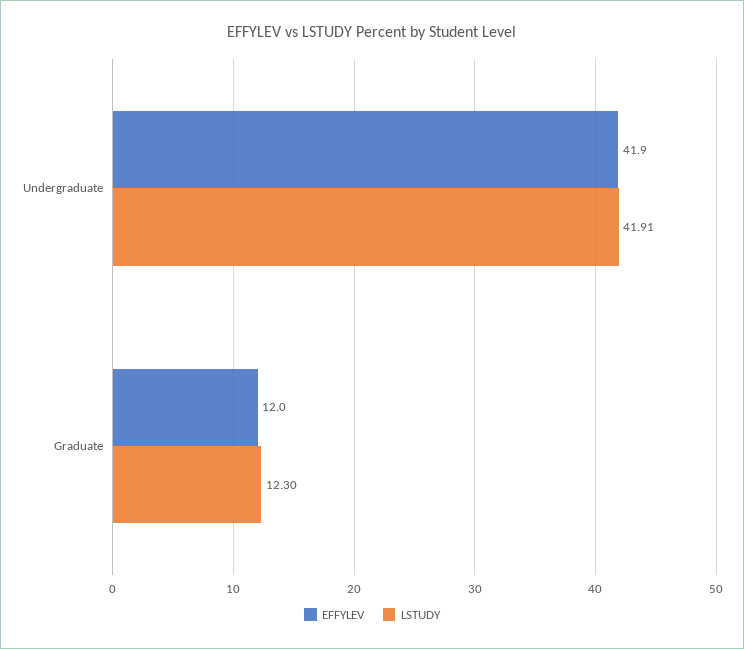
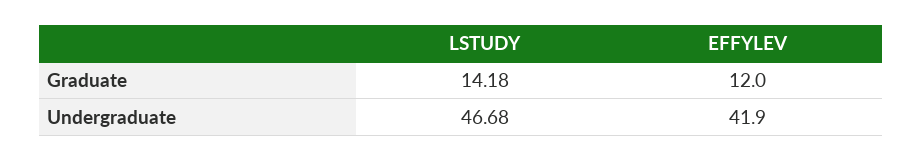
LSTUDY, Undergraduate: 41.91 -> 46.68
LSTUDY, Graduate: 12.3 -> 14.18

